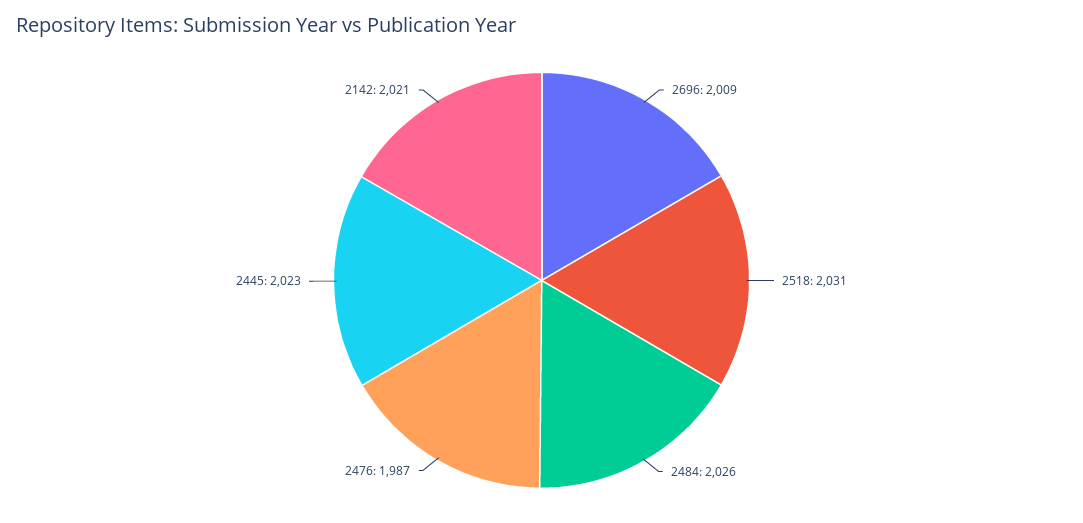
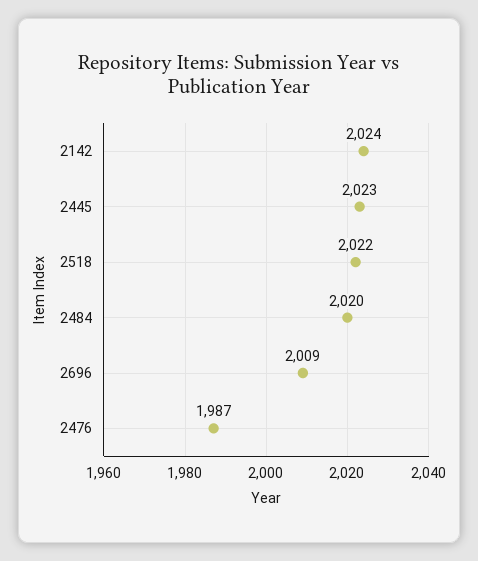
2518: 2031 -> 2022
2484: 2026 -> 2020
2142: 2021 -> 2024

